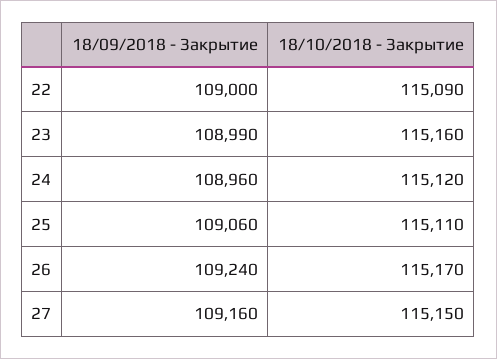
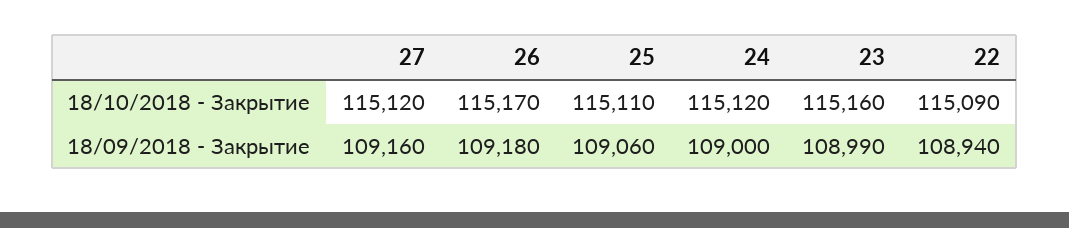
18/09/2018 - Закрытие, 22: 109000 -> 108940
18/09/2018 - Закрытие, 24: 108960 -> 109000
18/09/2018 - Закрытие, 26: 109240 -> 109180
18/10/2018 - Закрытие, 27: 115150 -> 115120

